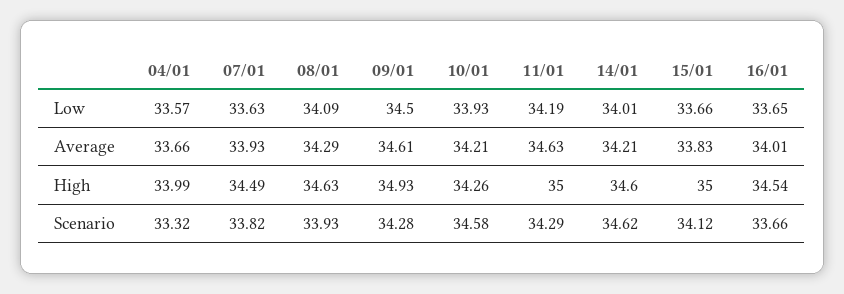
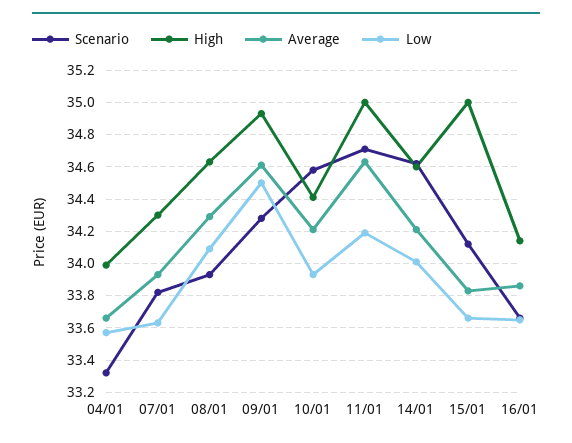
Average, 16/01: 34.01 -> 33.85
High, 07/01: 34.49 -> 34.3
High, 10/01: 34.26 -> 34.4
High, 16/01: 34.54 -> 34.15
Scenario, 11/01: 34.29 -> 34.7

